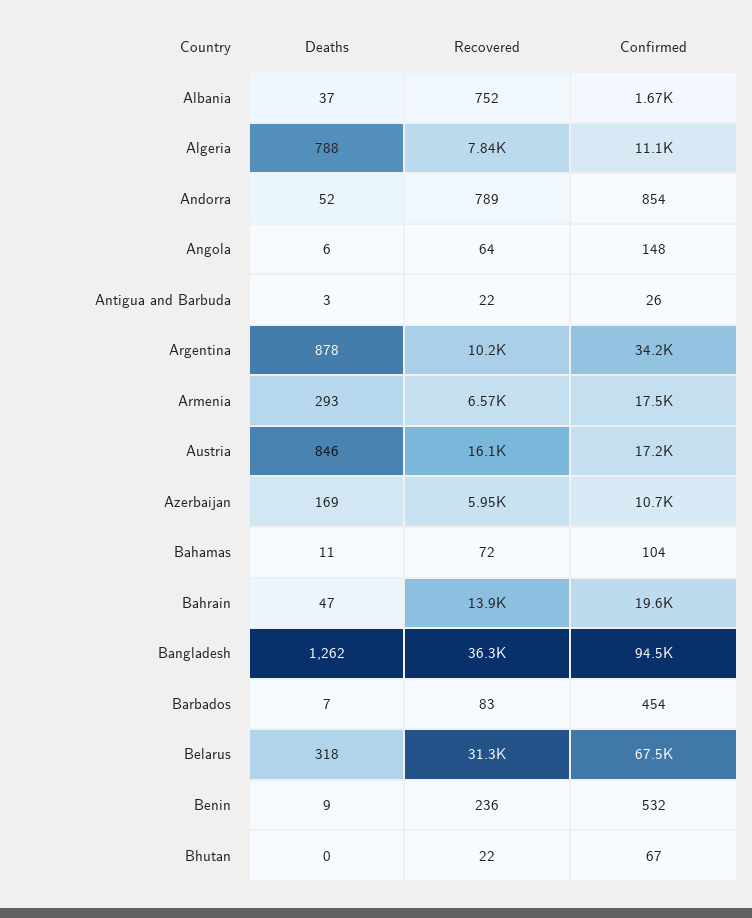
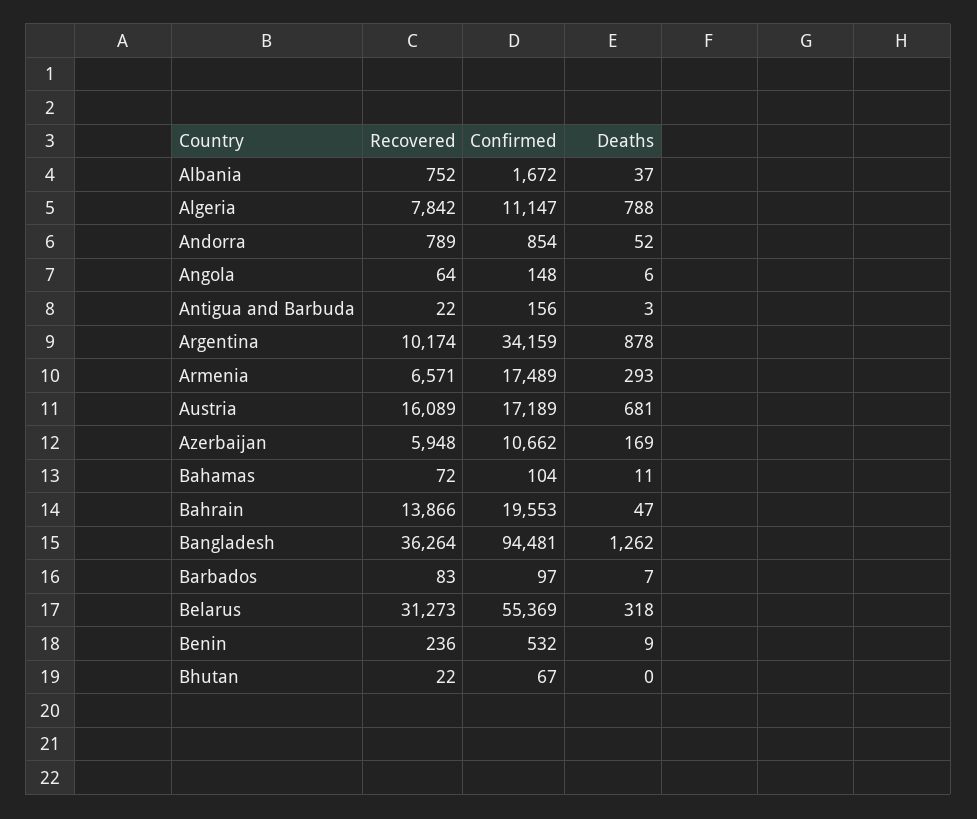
Confirmed, Antigua and Barbuda: 26 -> 156
Deaths, Austria: 846 -> 681
Confirmed, Barbados: 454 -> 97
Confirmed, Belarus: 67500 -> 55369

